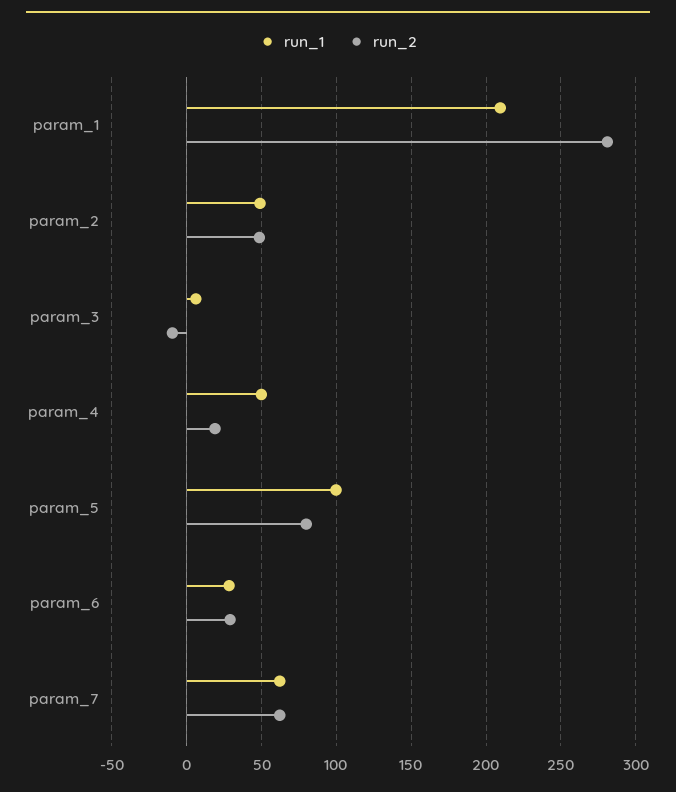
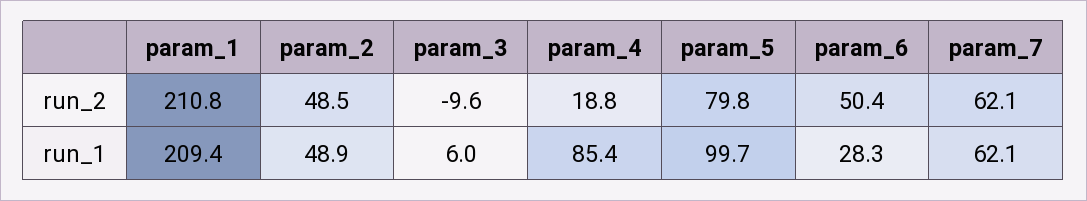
run_2, param_1: 280 -> 210.8
run_1, param_4: 50 -> 85.4
run_2, param_6: 30 -> 50.4

